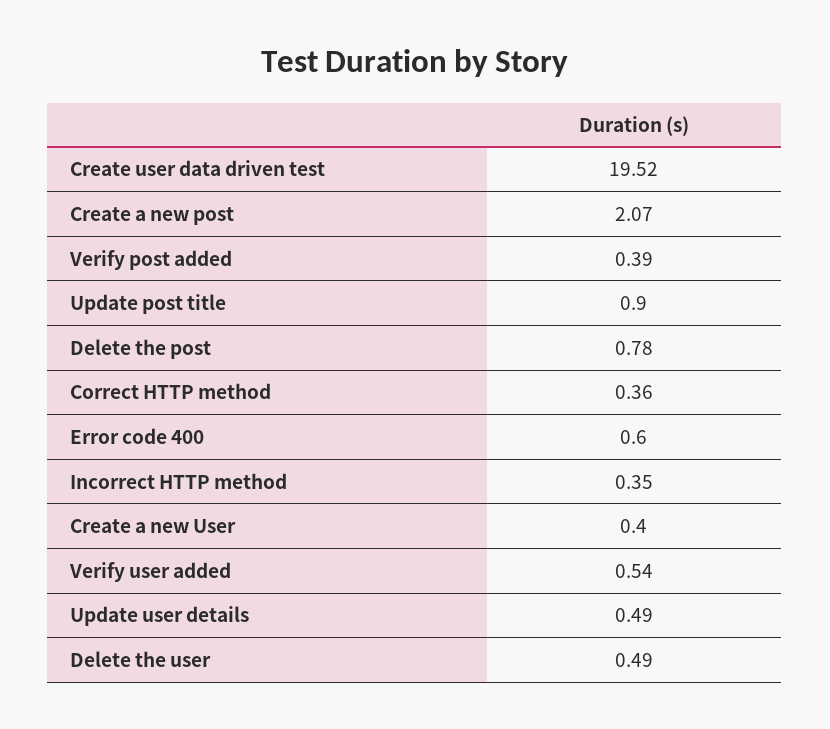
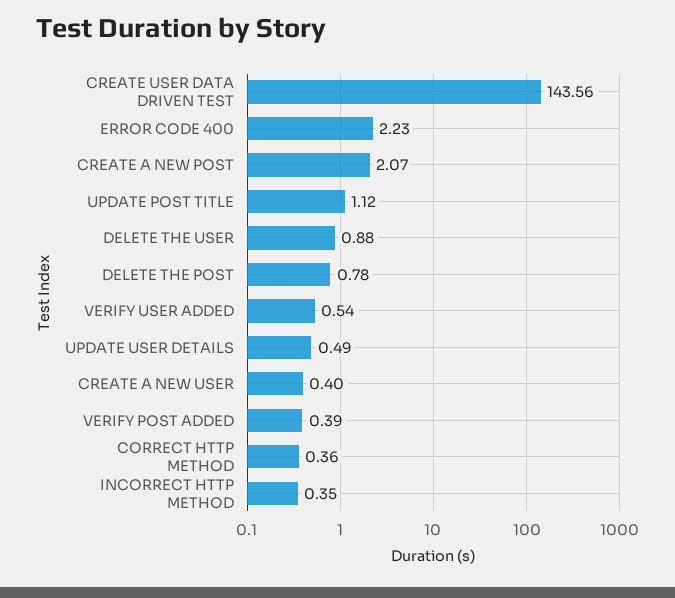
Create user data driven test: 19.52 -> 143.56
Update post title: 0.9 -> 1.12
Error code 400: 0.6 -> 2.23
Delete the user: 0.49 -> 0.88

